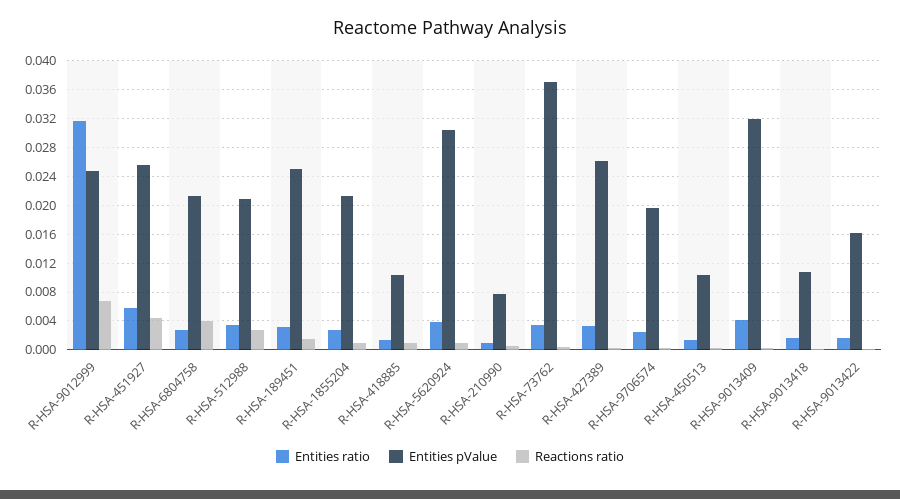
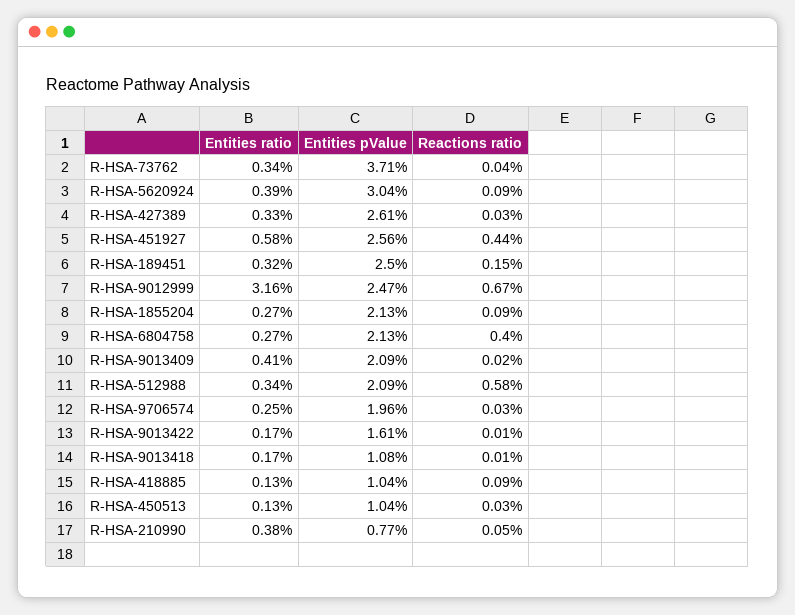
Reactions ratio, R-HSA-512988: 0.003 -> 0.0058
Entities ratio, R-HSA-210990: 0.001 -> 0.0038
Entities pValue, R-HSA-9013409: 0.032 -> 0.0209

